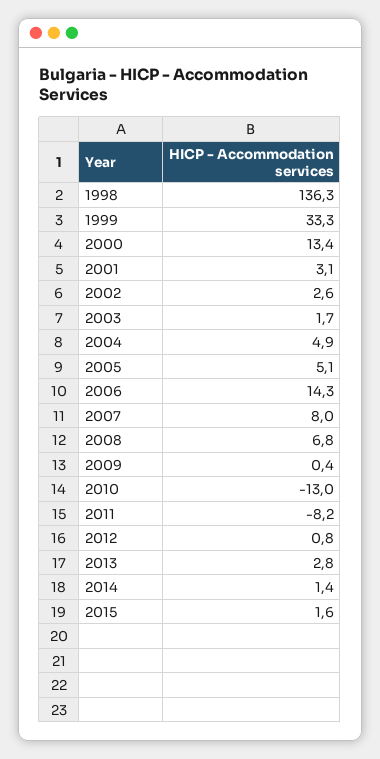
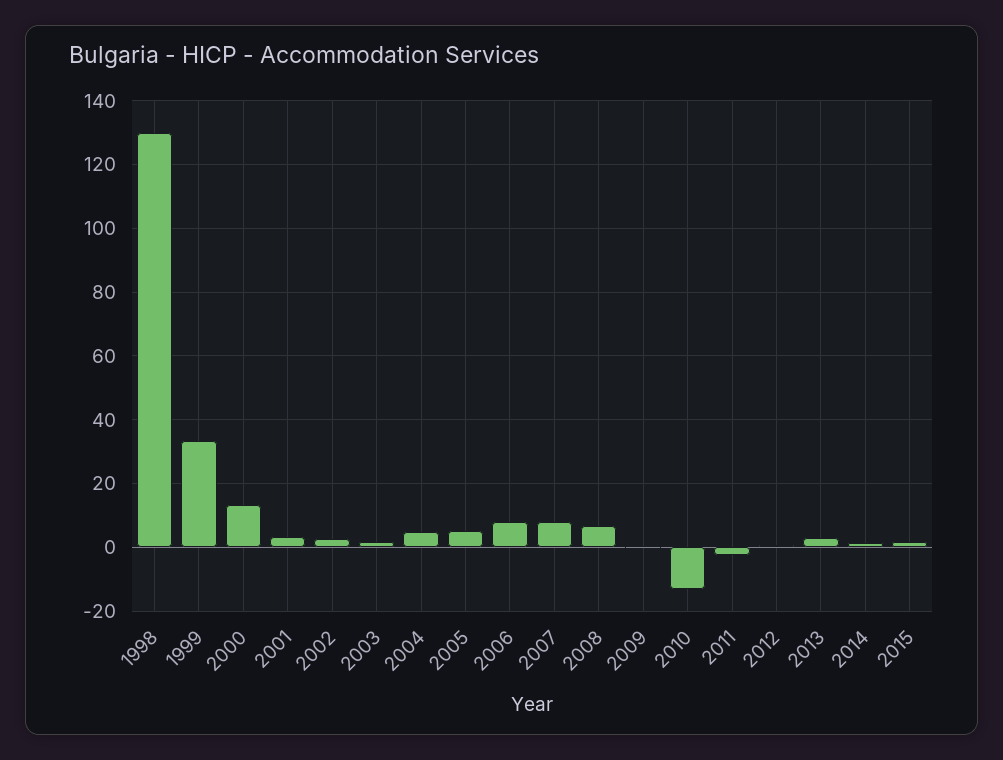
1998: 136.3 -> 130
2006: 14.3 -> 8
2011: -8.2 -> -2

